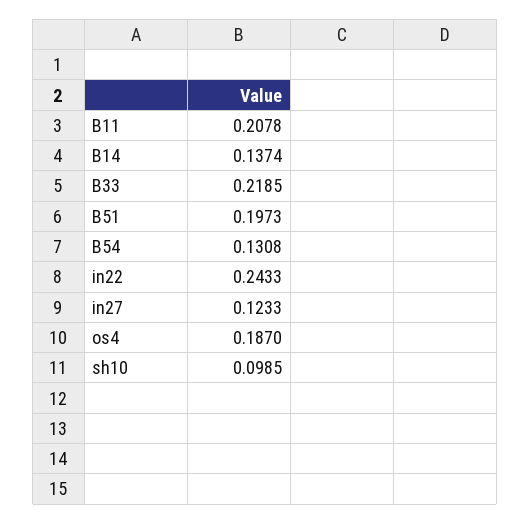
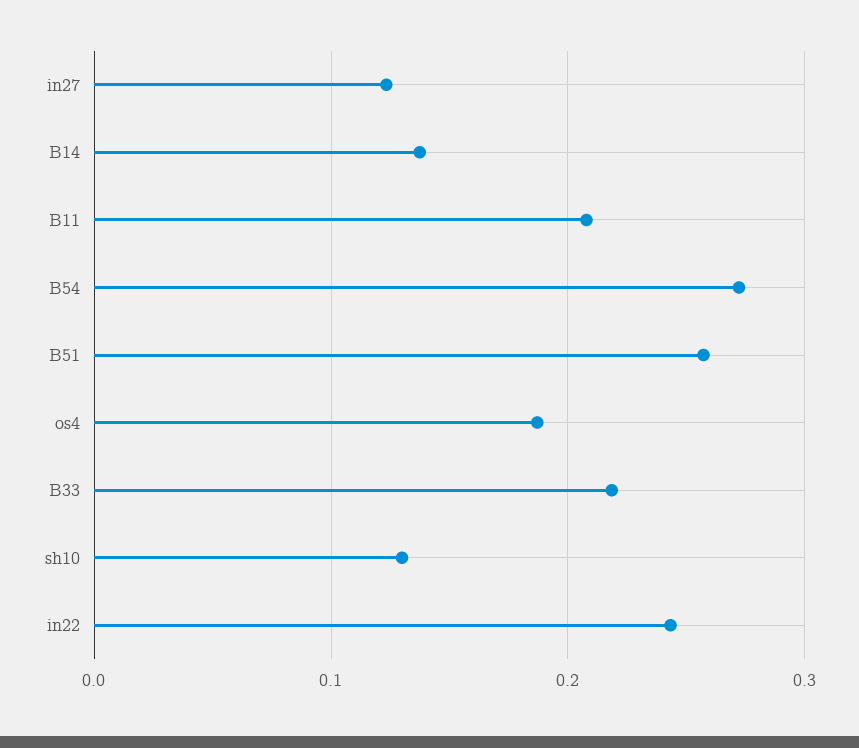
B51: 0.1973 -> 0.26
B54: 0.1308 -> 0.27
sh10: 0.0985 -> 0.13

